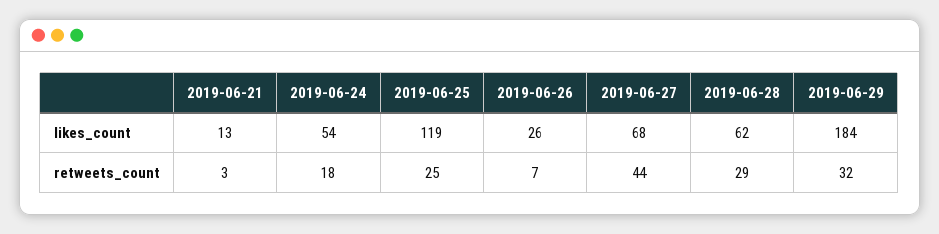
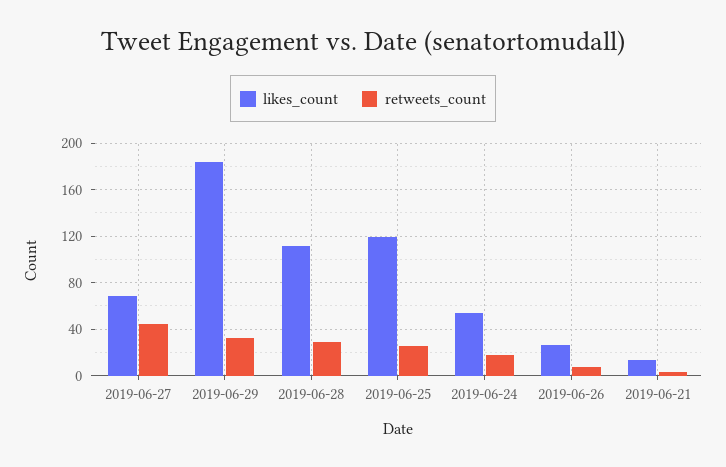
likes_count, 2019-06-28: 62 -> 110

